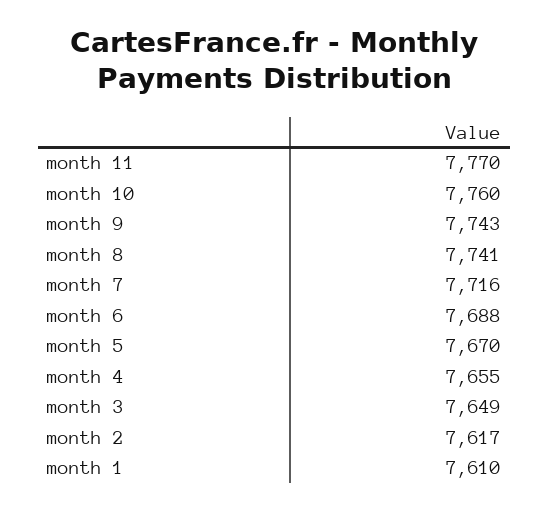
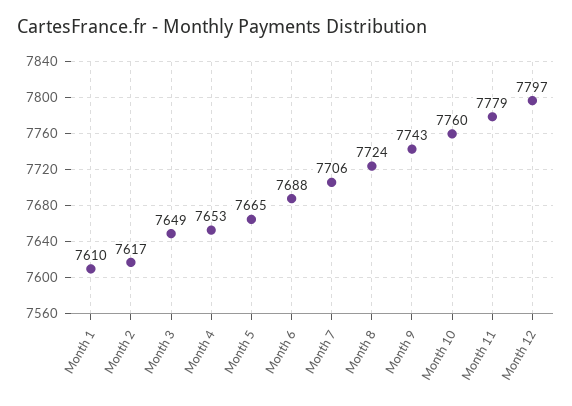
month 11: 7770 -> 7779
month 8: 7741 -> 7724
month 7: 7716 -> 7706
month 5: 7670 -> 7665
month 4: 7655 -> 7653
Month 12: none -> 7797

